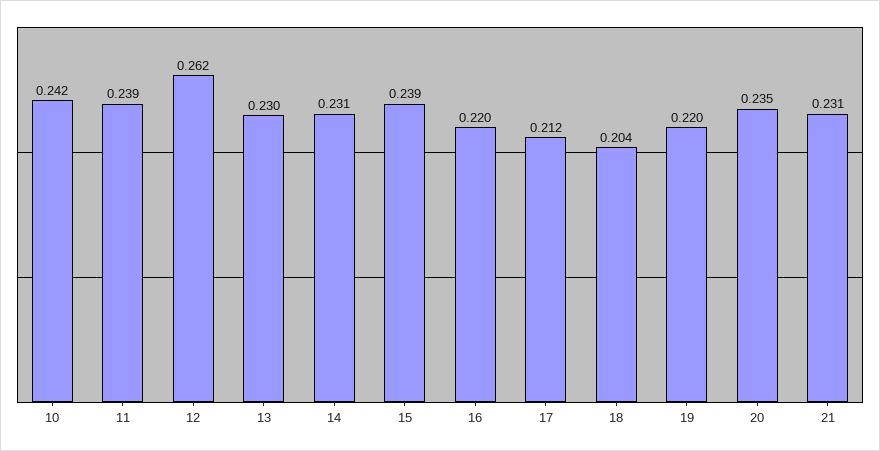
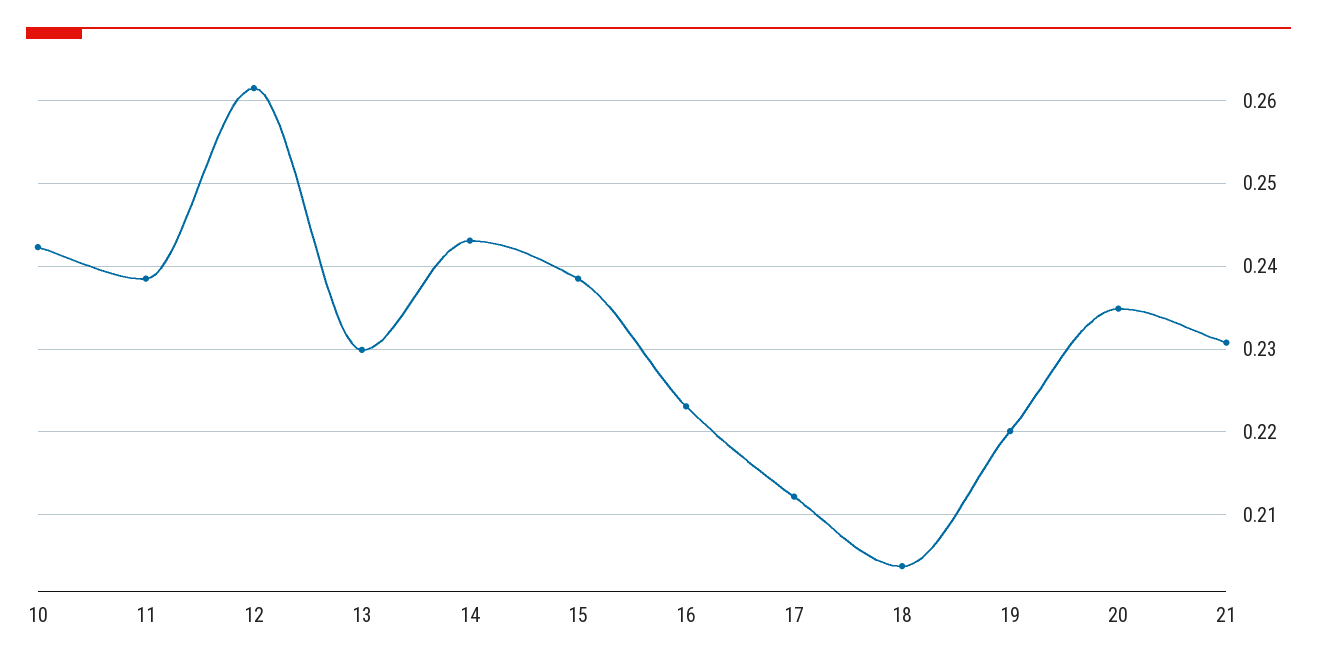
14: 0.231 -> 0.243
16: 0.22 -> 0.223

